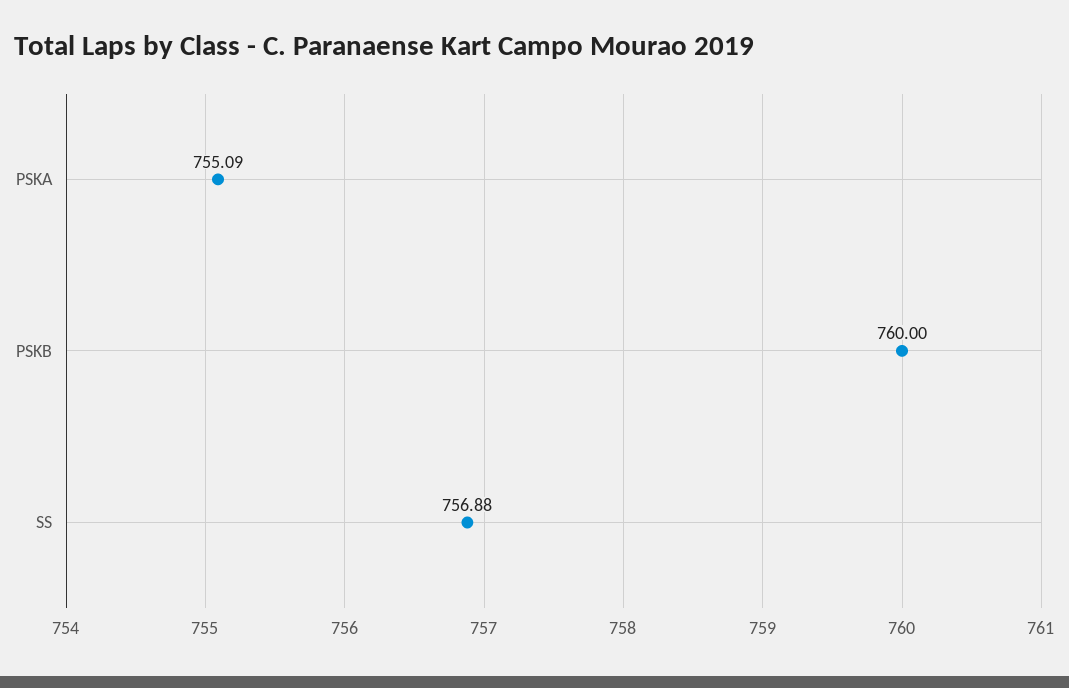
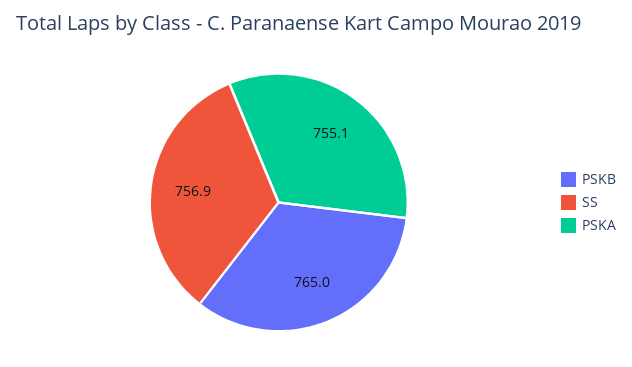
PSKB: 760 -> 765

